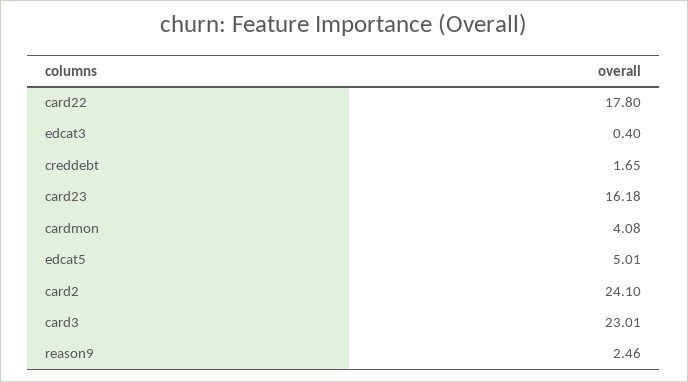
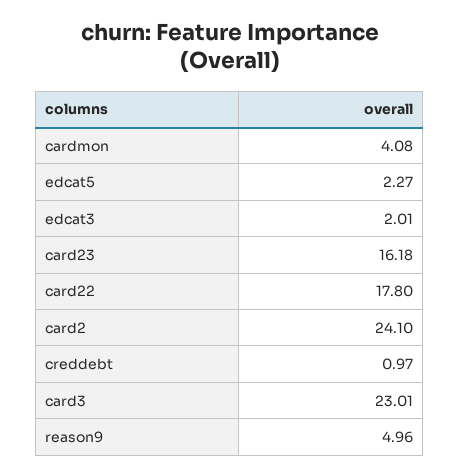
edcat3: 0.4 -> 2.01
creddebt: 1.65 -> 0.97
edcat5: 5.01 -> 2.27
reason9: 2.46 -> 4.96

